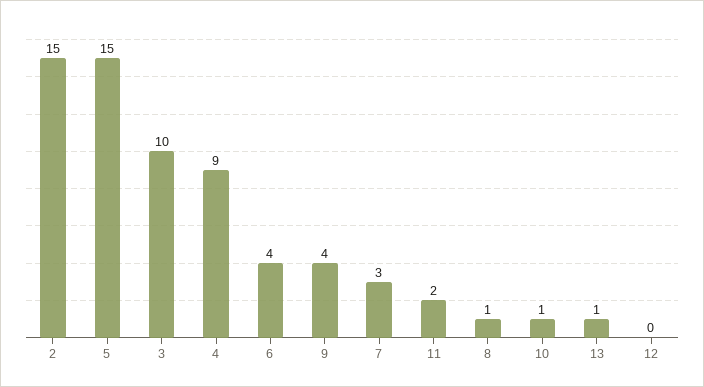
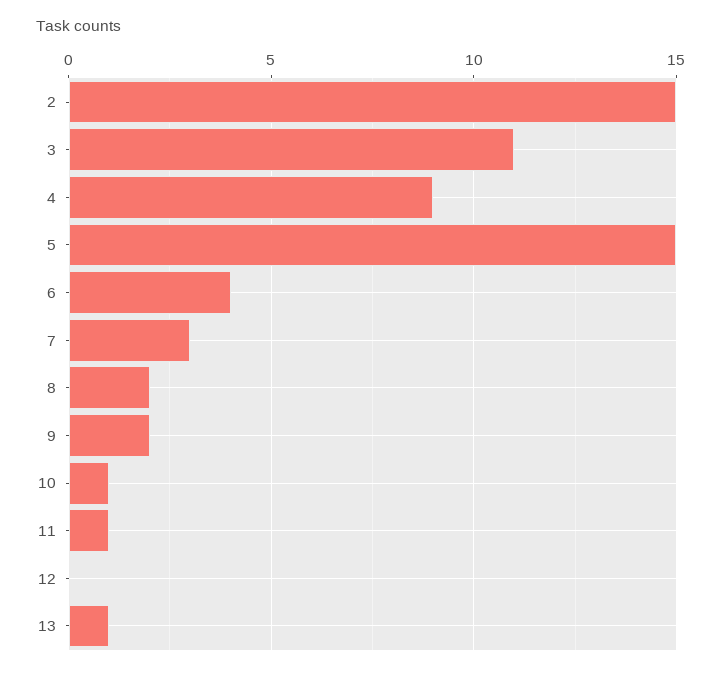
3: 10 -> 11
9: 4 -> 2
11: 2 -> 1
8: 1 -> 2

